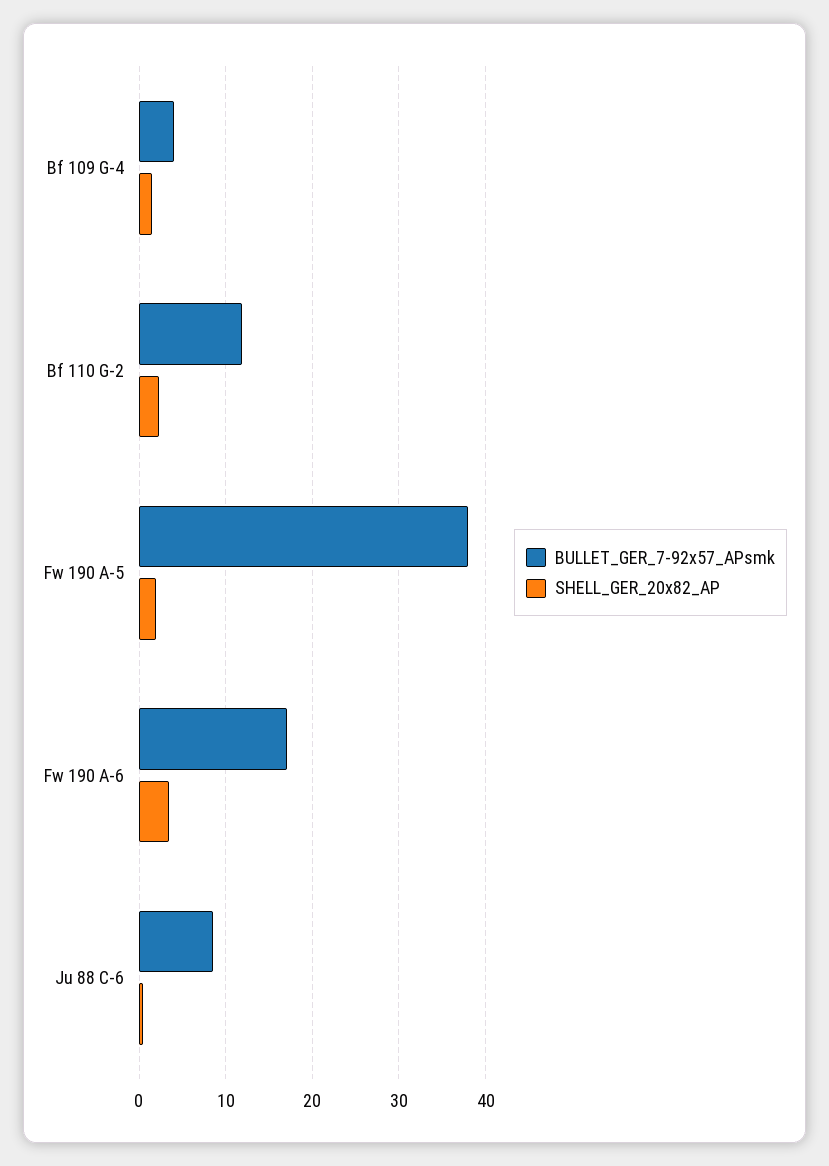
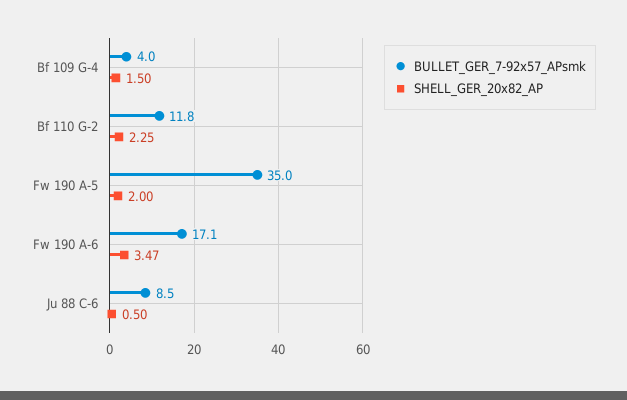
BULLET_GER_7-92x57_APsmk, Fw 190 A-5: 38 -> 35

